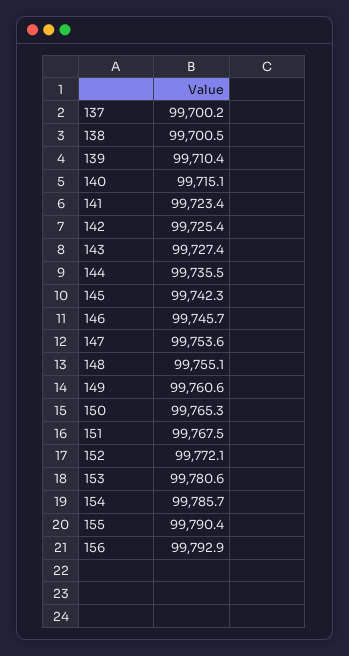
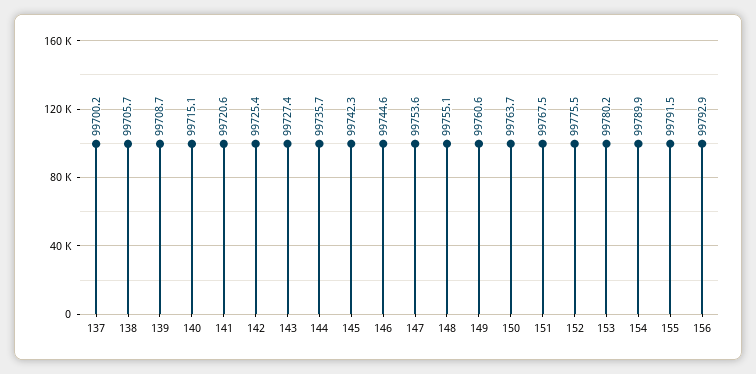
138: 99700.5 -> 99705.7
139: 99710.4 -> 99708.7
141: 99723.4 -> 99720.6
144: 99735.5 -> 99735.7
146: 99745.7 -> 99744.6
150: 99765.3 -> 99763.7
152: 99772.1 -> 99775.5
153: 99780.6 -> 99780.2
154: 99785.7 -> 99789.9
155: 99790.4 -> 99791.5

